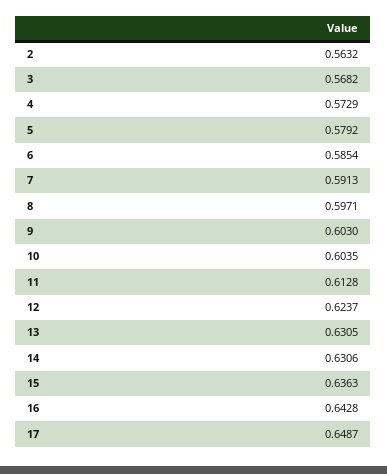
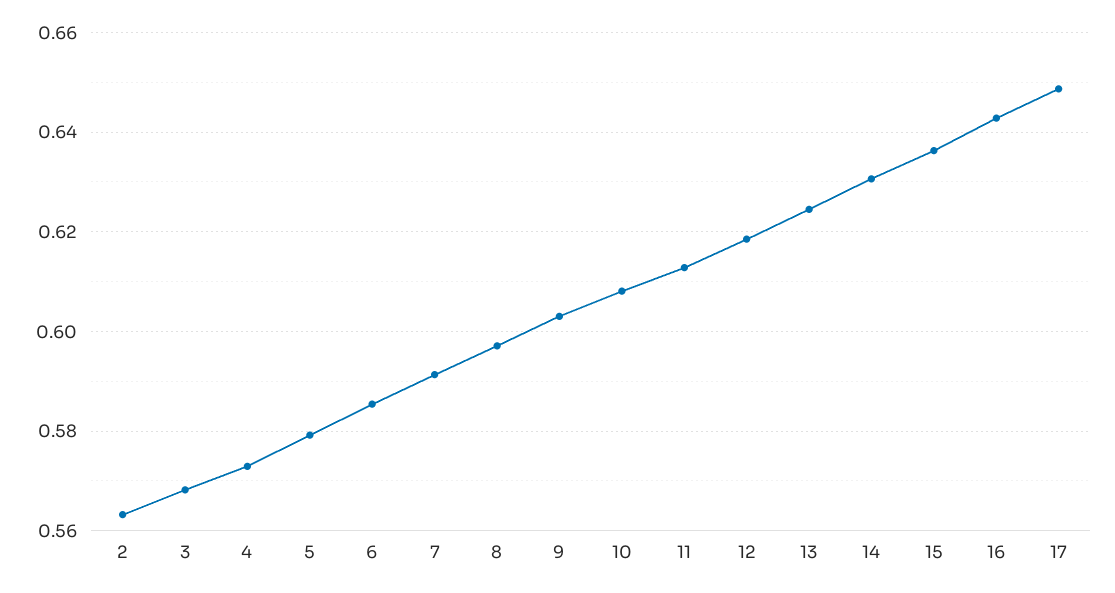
10: 0.6035 -> 0.608
12: 0.6237 -> 0.618
13: 0.6305 -> 0.624

